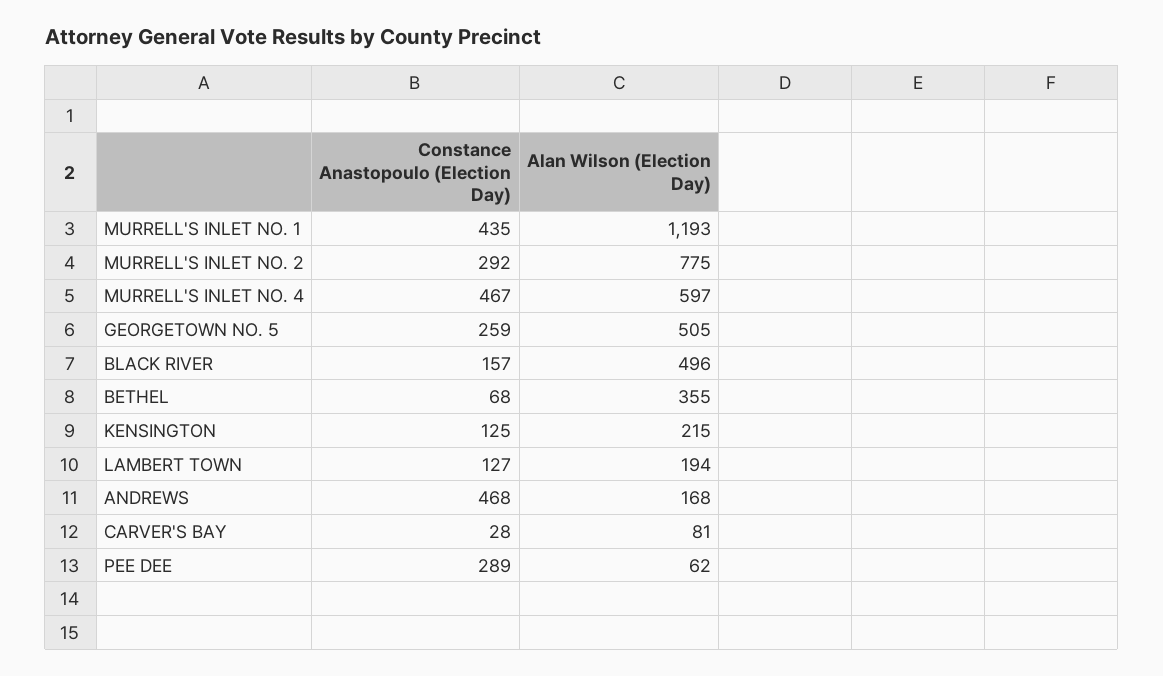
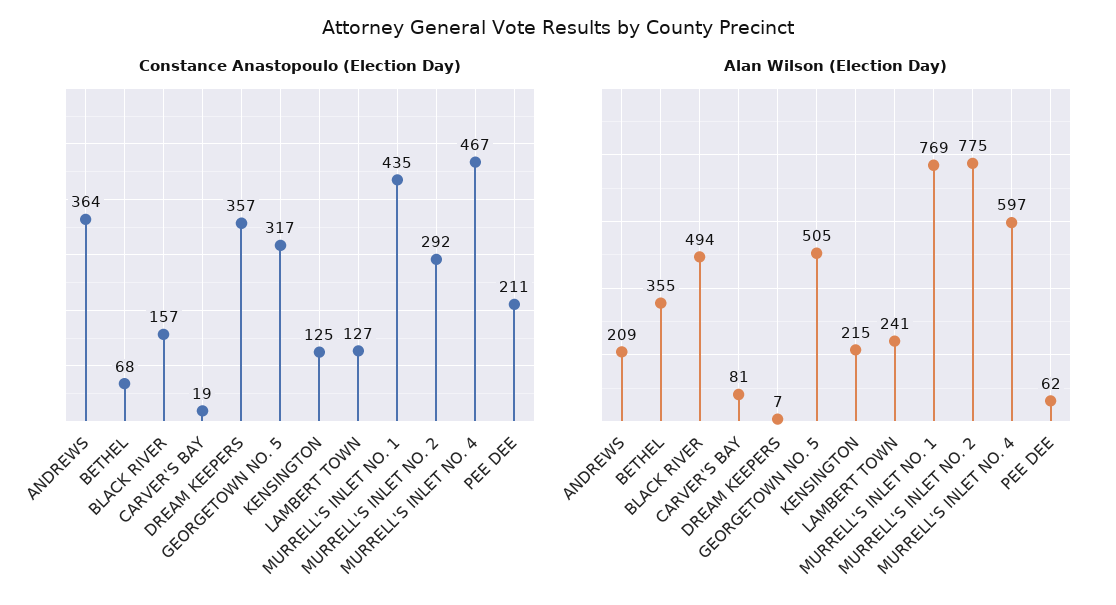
Alan Wilson (Election Day), MURRELL'S INLET NO. 1: 1193 -> 769
Constance Anastopoulo (Election Day), GEORGETOWN NO. 5: 259 -> 317
Alan Wilson (Election Day), BLACK RIVER: 496 -> 494
Alan Wilson (Election Day), LAMBERT TOWN: 194 -> 241
Constance Anastopoulo (Election Day), ANDREWS: 468 -> 364
Alan Wilson (Election Day), ANDREWS: 168 -> 209
Constance Anastopoulo (Election Day), CARVER'S BAY: 28 -> 19
Constance Anastopoulo (Election Day), PEE DEE: 289 -> 211
Constance Anastopoulo (Election Day), DREAM KEEPERS: none -> 357
Alan Wilson (Election Day), DREAM KEEPERS: none -> 7

